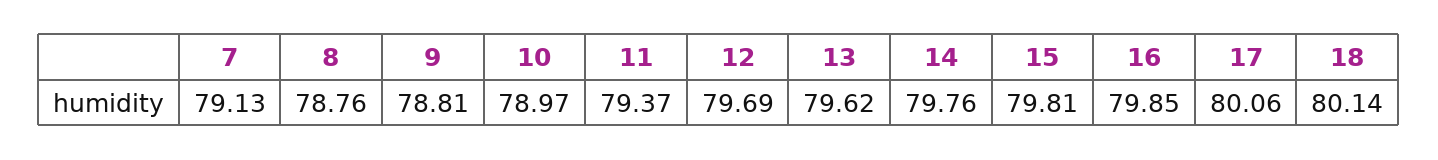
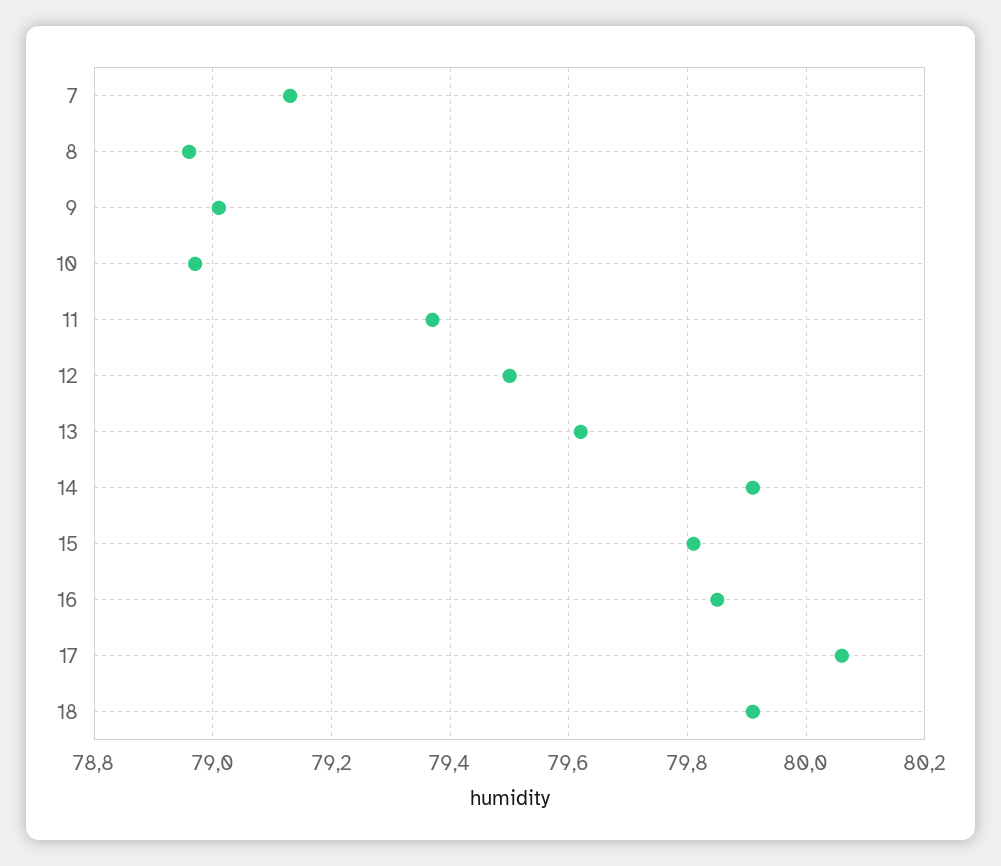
8: 78.76 -> 78.95
9: 78.81 -> 79
12: 79.69 -> 79.5
14: 79.76 -> 79.9
18: 80.14 -> 79.9

